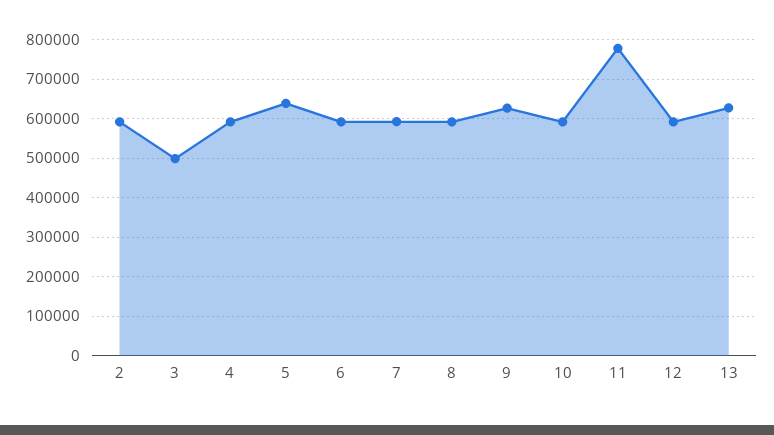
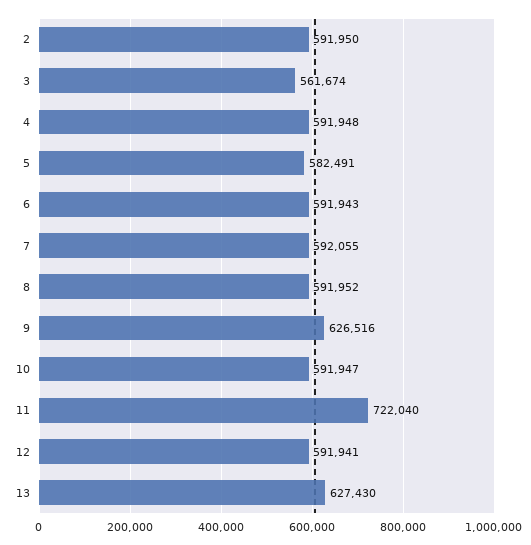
3: 500000 -> 561674
5: 640000 -> 582491
11: 780000 -> 722040

